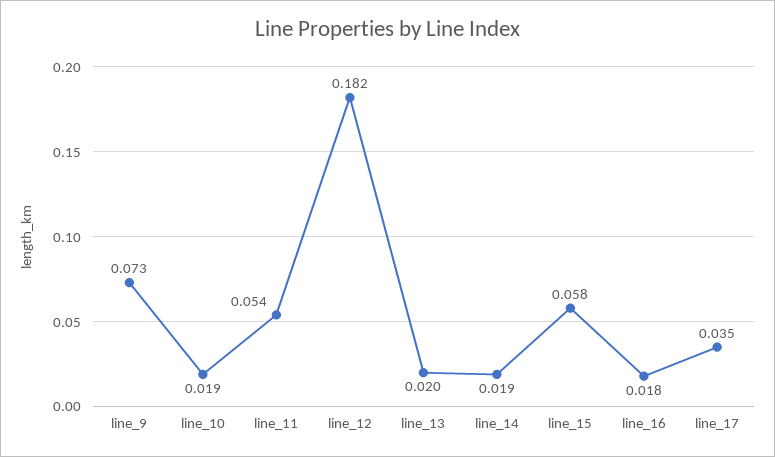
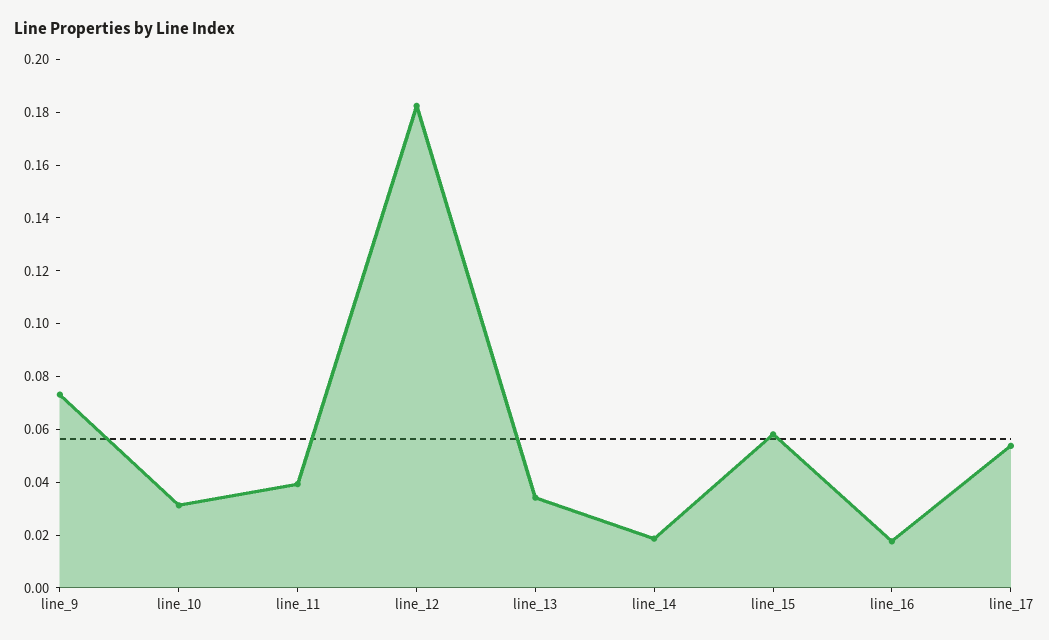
line_10: 0.019 -> 0.03
line_11: 0.054 -> 0.04
line_13: 0.02 -> 0.035
line_17: 0.035 -> 0.055

